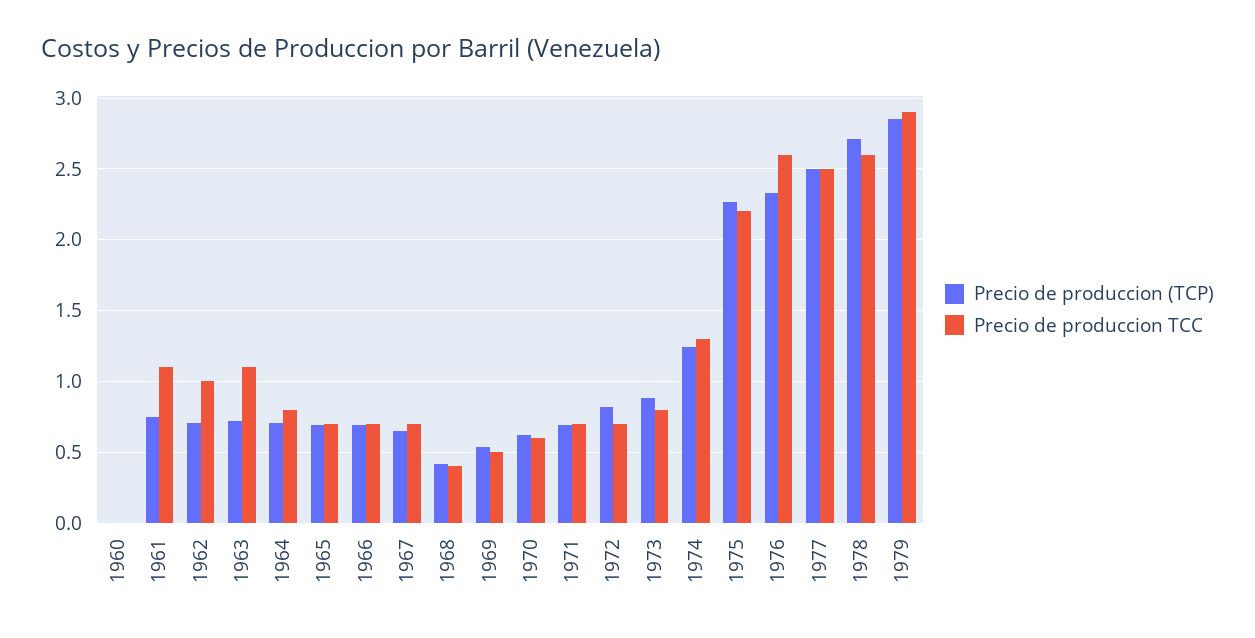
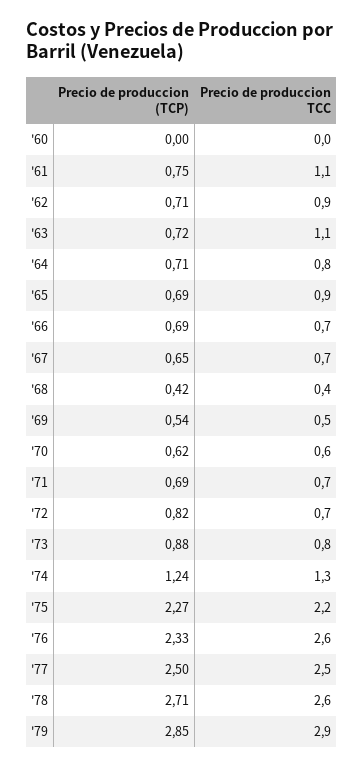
Precio de produccion TCC, 1962: 1 -> 0.9
Precio de produccion TCC, 1965: 0.7 -> 0.9

